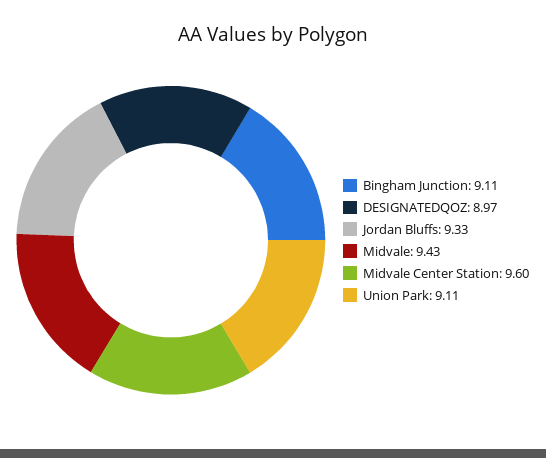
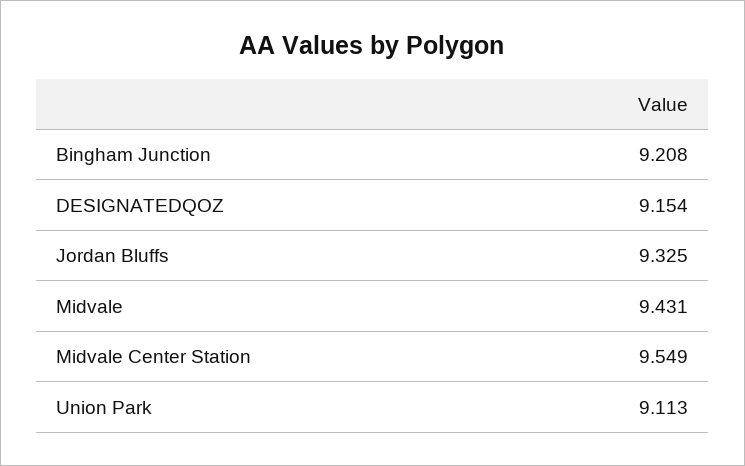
Bingham Junction: 9.11 -> 9.208
DESIGNATEDQOZ: 8.97 -> 9.154
Midvale Center Station: 9.6 -> 9.549

